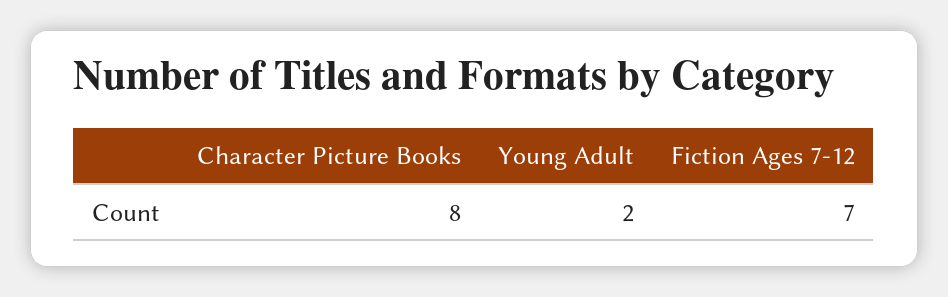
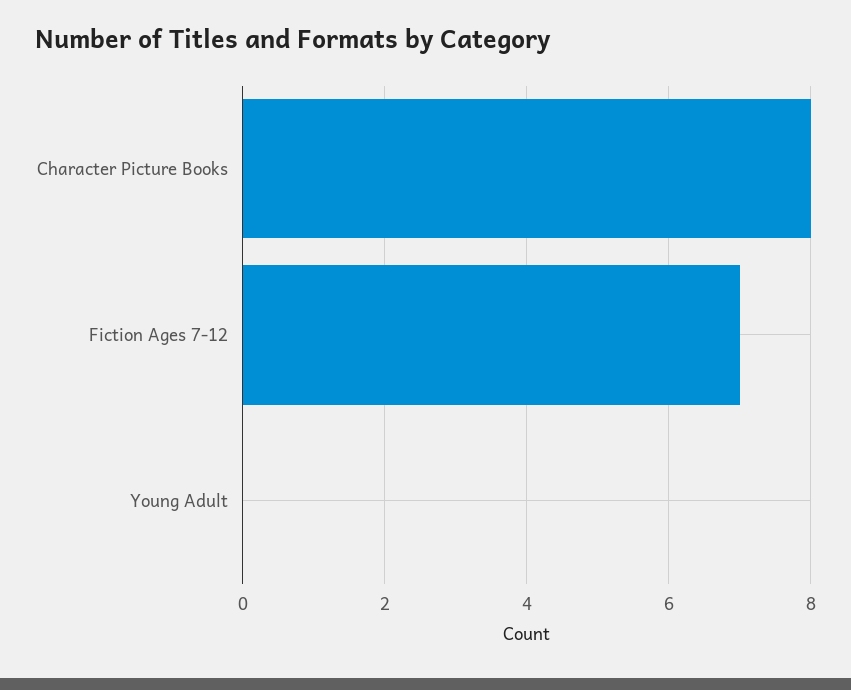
Young Adult: 2 -> 0

